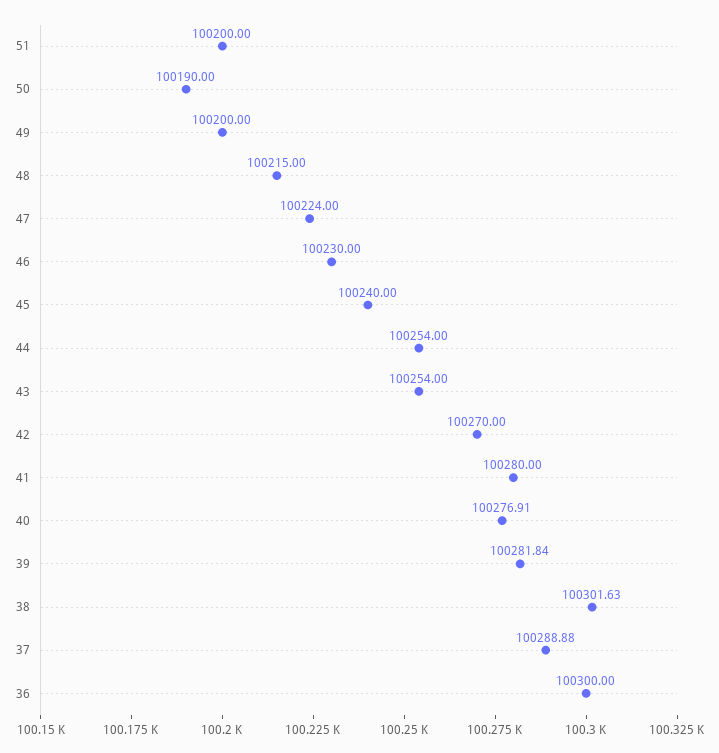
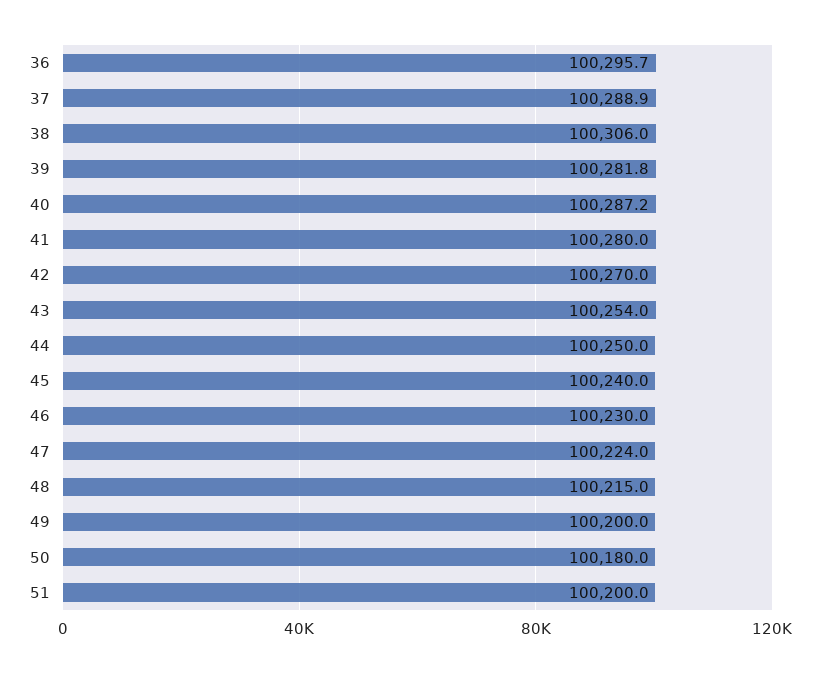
50: 100190 -> 100180
44: 100254 -> 100250
40: 100276.91 -> 100287.2
38: 100301.63 -> 100306
36: 100300 -> 100295.7

